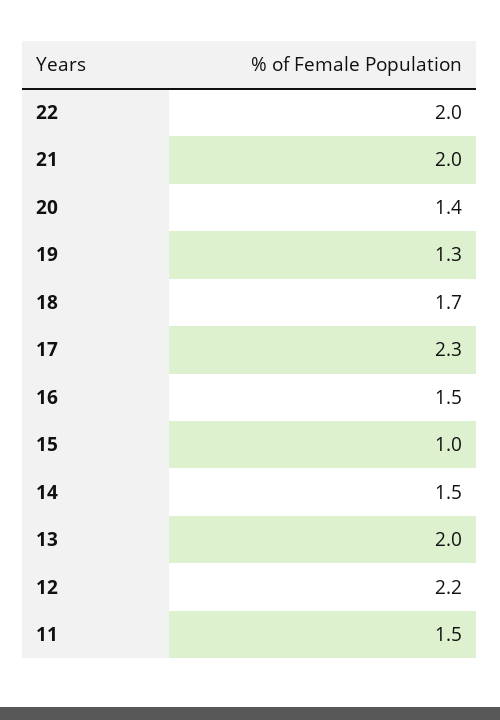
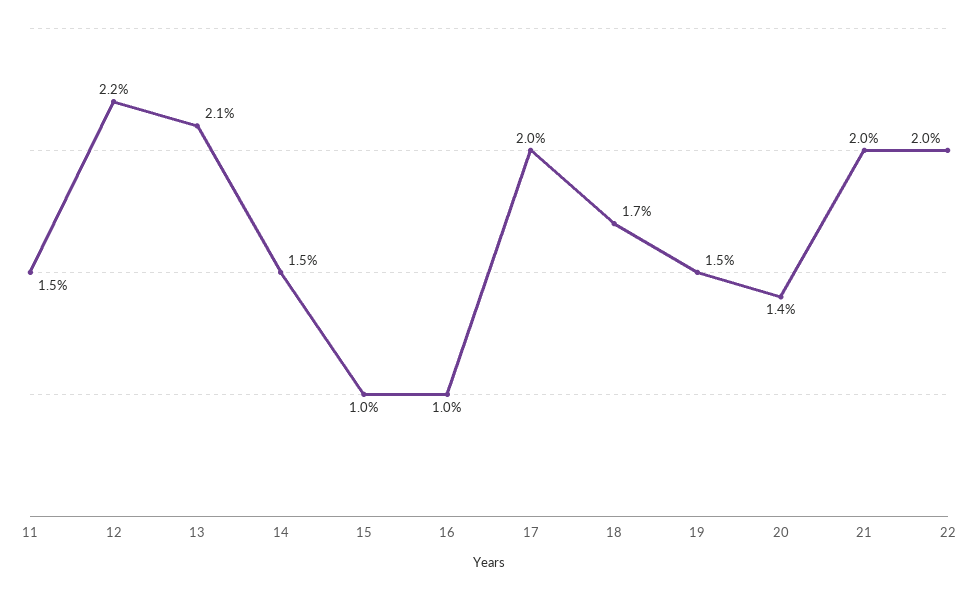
19: 1.3 -> 1.5
17: 2.3 -> 2
16: 1.5 -> 1
13: 2 -> 2.1

